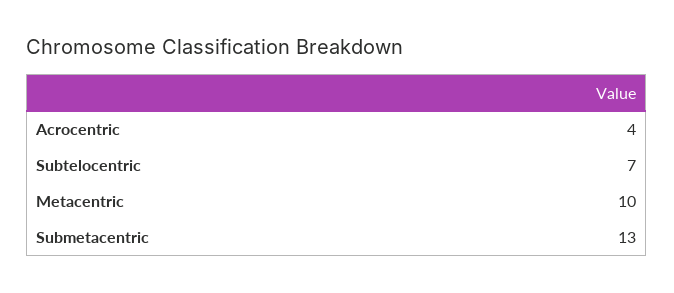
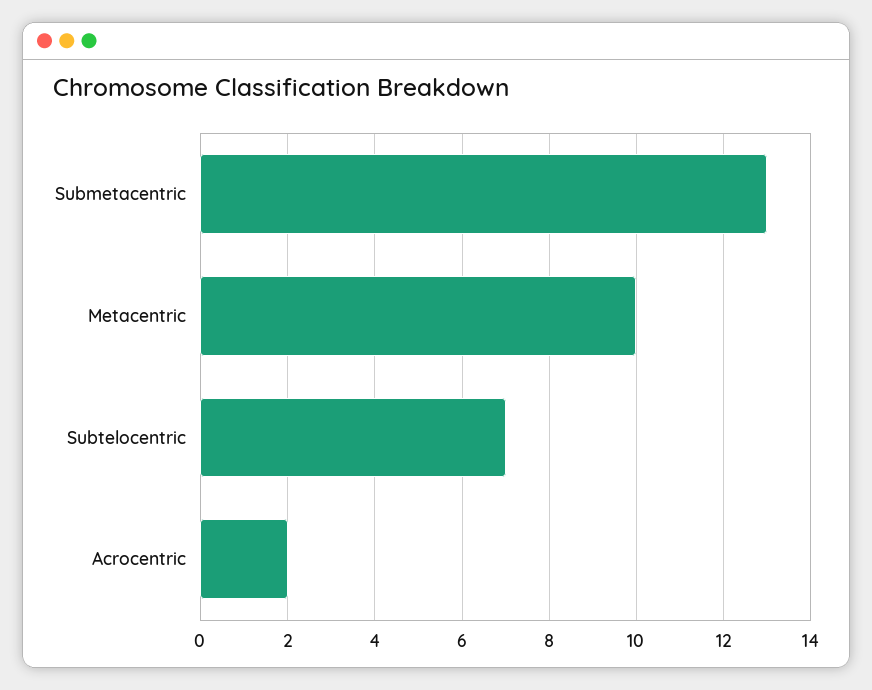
Acrocentric: 4 -> 2

